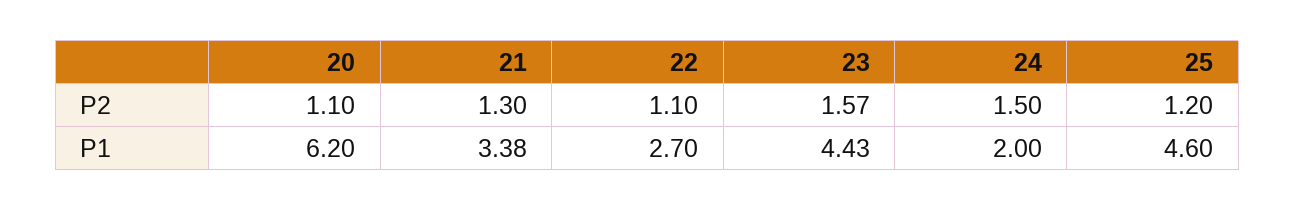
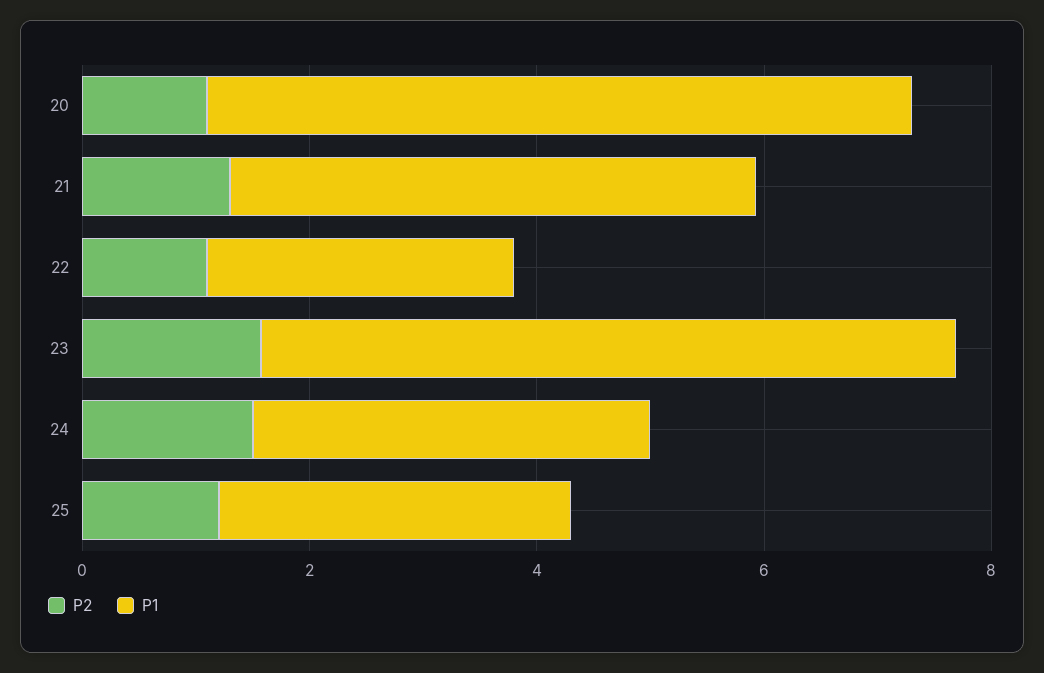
P1, 21: 3.38 -> 4.5
P1, 23: 4.43 -> 6
P1, 24: 2 -> 3.5
P1, 25: 4.6 -> 3

